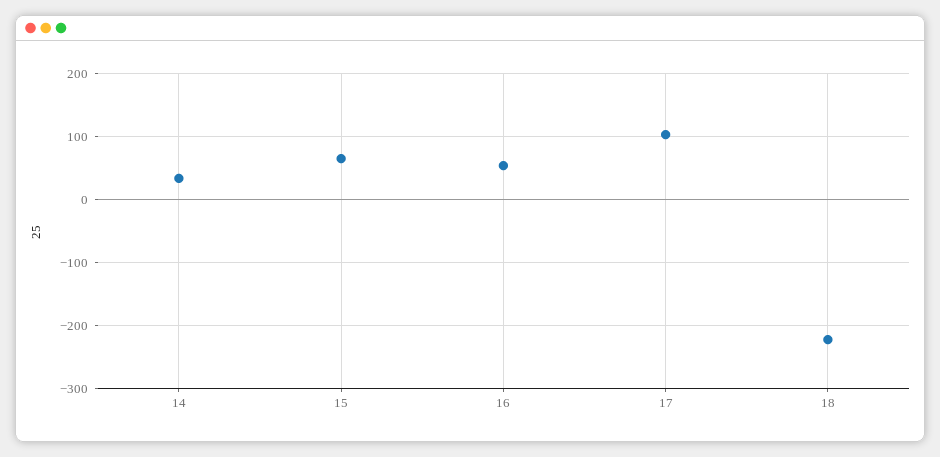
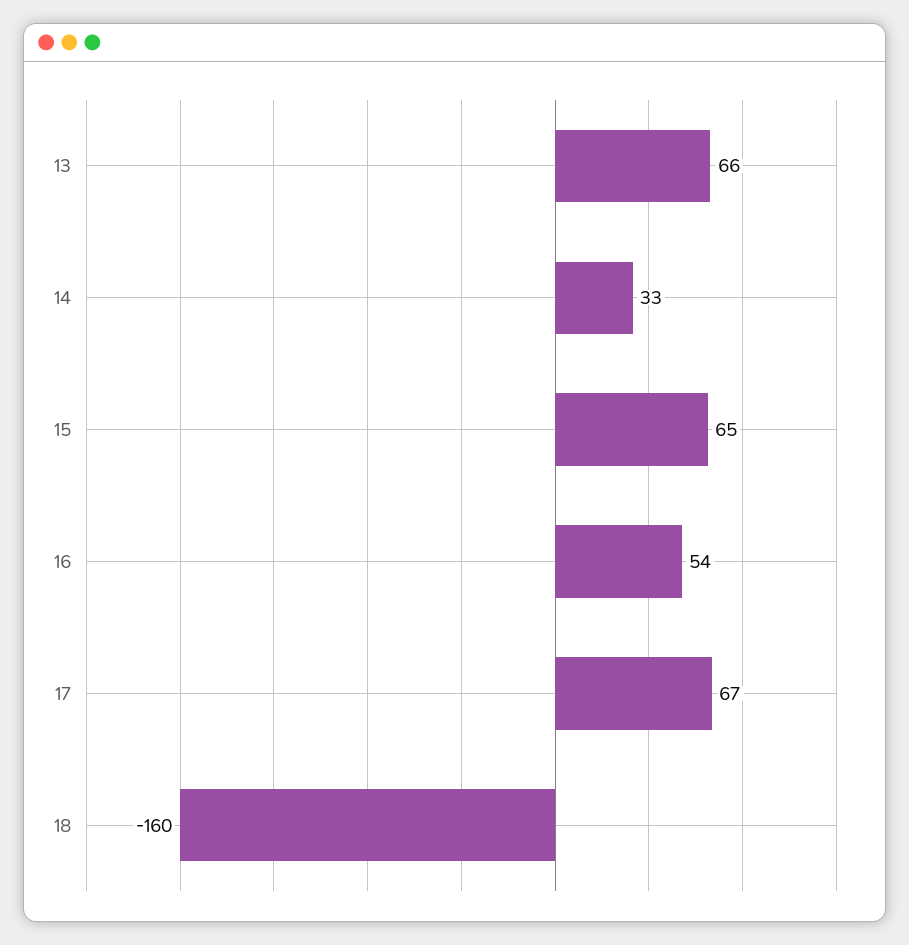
17: 100 -> 67
18: -220 -> -160
13: none -> 66

